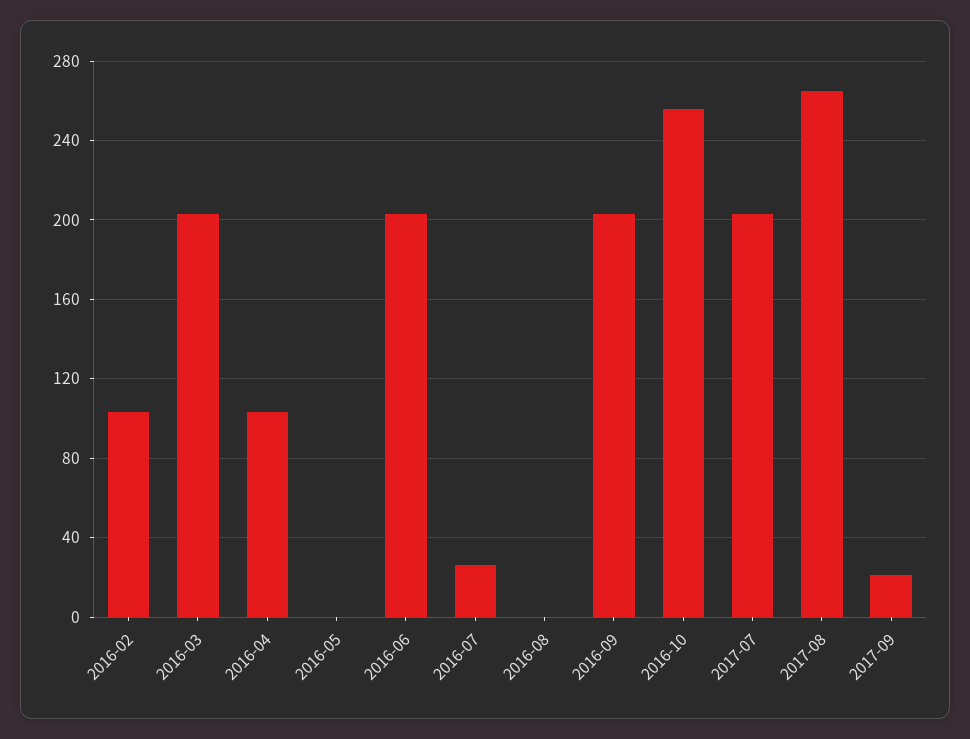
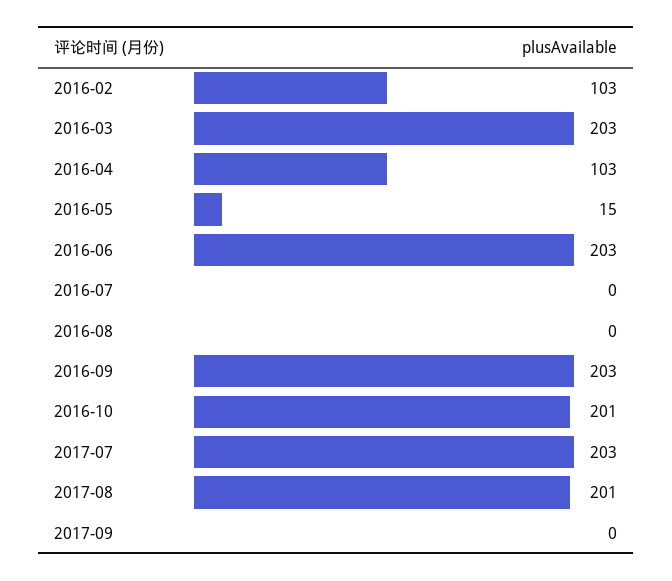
2016-05: 0 -> 15
2016-07: 25 -> 0
2016-10: 255 -> 201
2017-08: 265 -> 201
2017-09: 20 -> 0

